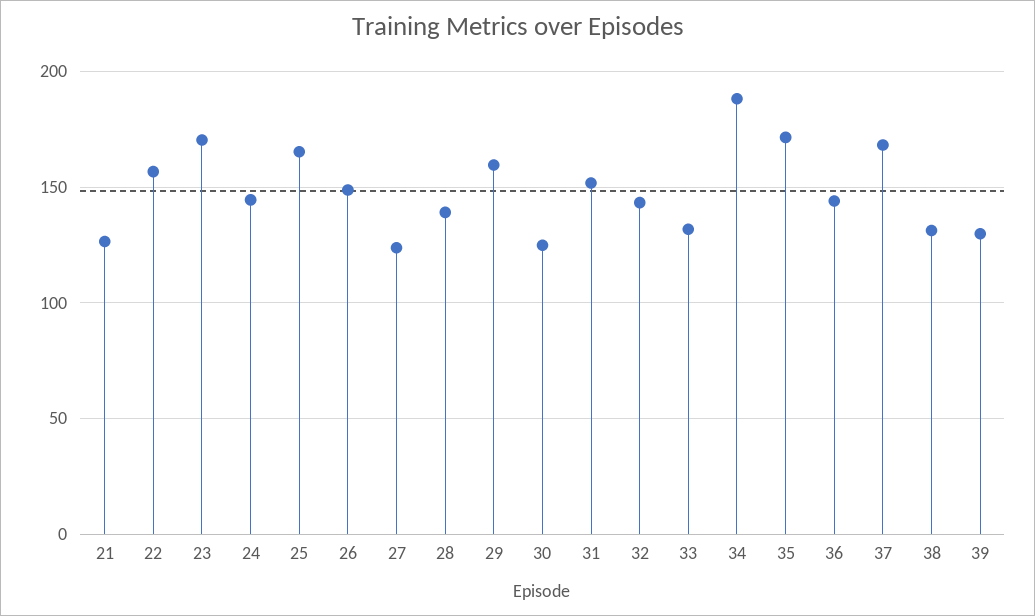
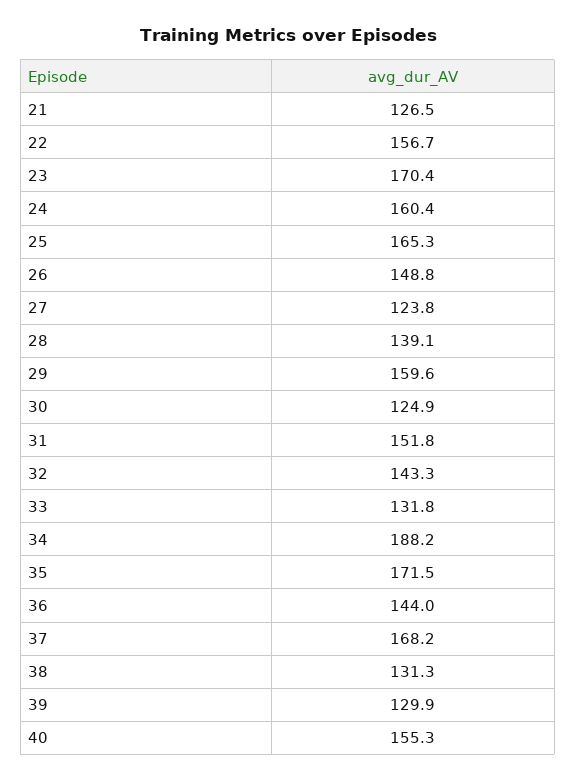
24: 145 -> 160.4
40: none -> 155.3

